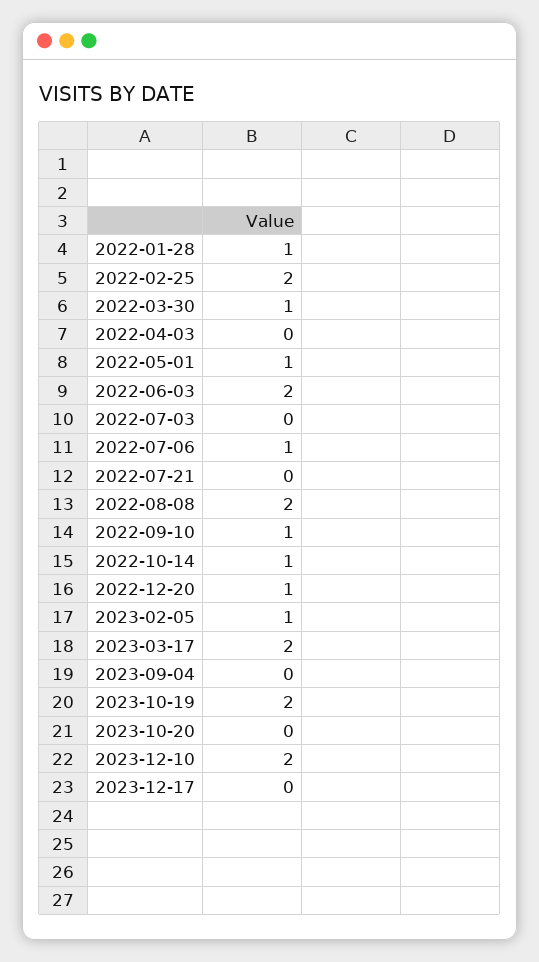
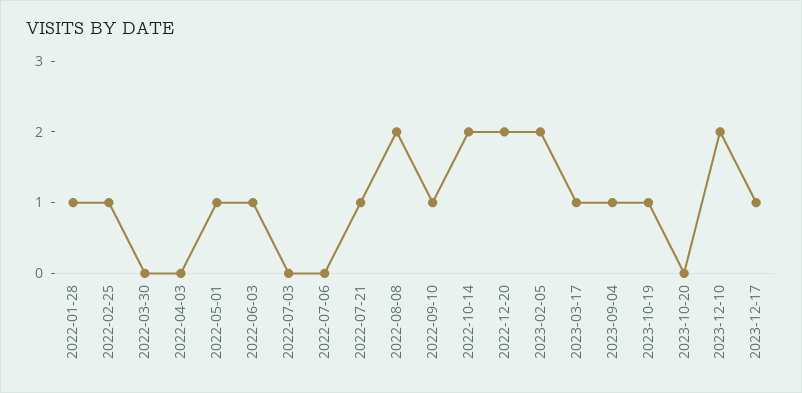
2022-02-25: 2 -> 1
2022-03-30: 1 -> 0
2022-06-03: 2 -> 1
2022-07-06: 1 -> 0
2022-07-21: 0 -> 1
2022-10-14: 1 -> 2
2022-12-20: 1 -> 2
2023-02-05: 1 -> 2
2023-03-17: 2 -> 1
2023-09-04: 0 -> 1
2023-10-19: 2 -> 1
2023-12-17: 0 -> 1

